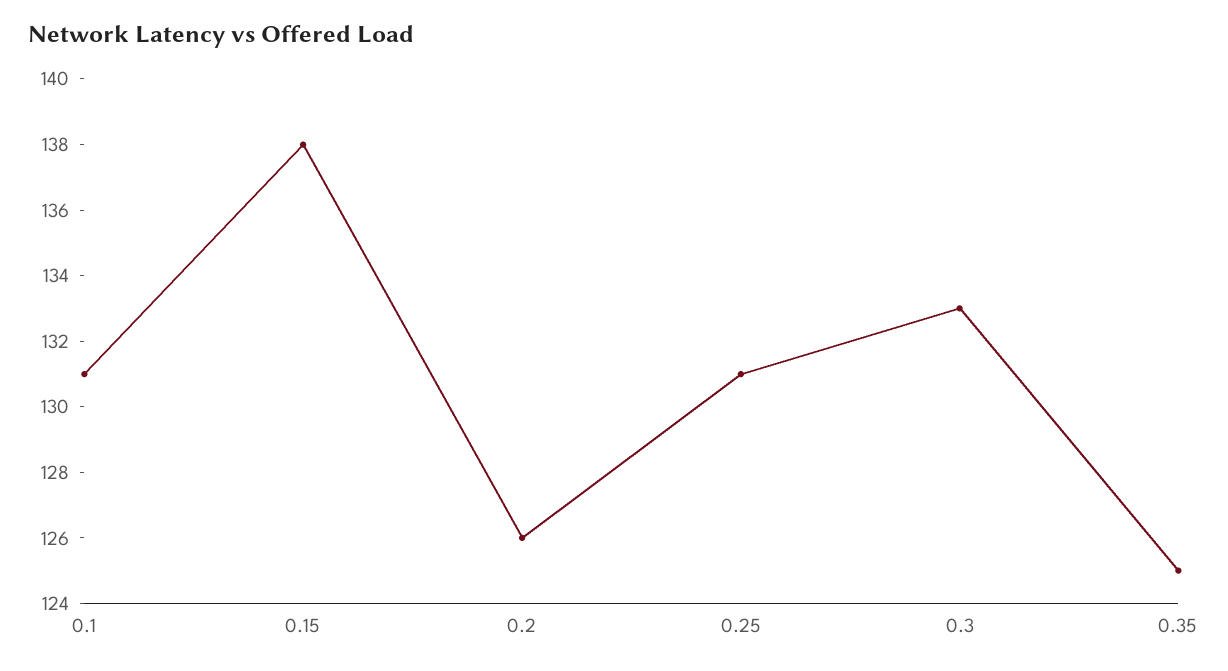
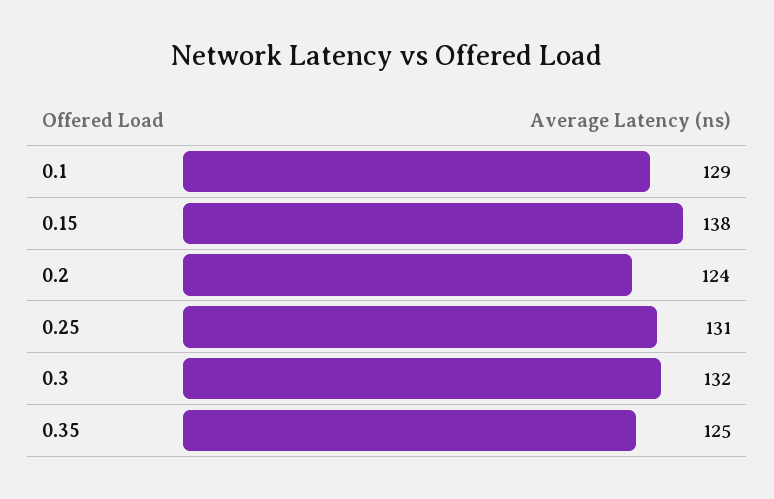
0.1: 131 -> 129
0.2: 126 -> 124
0.3: 133 -> 132

